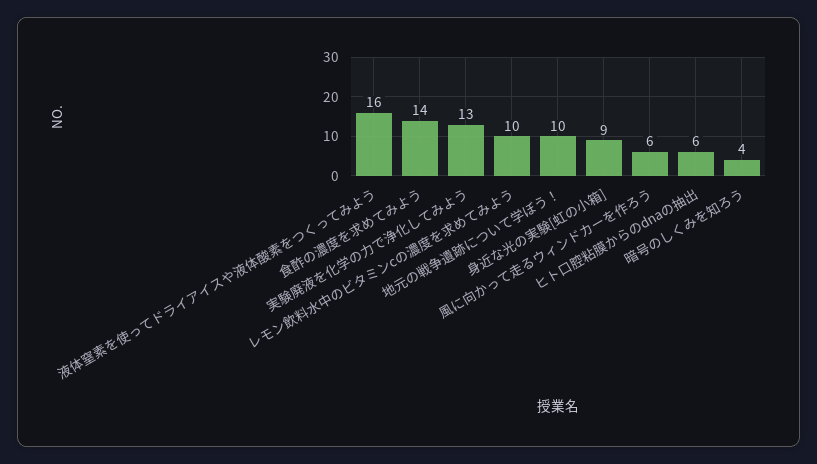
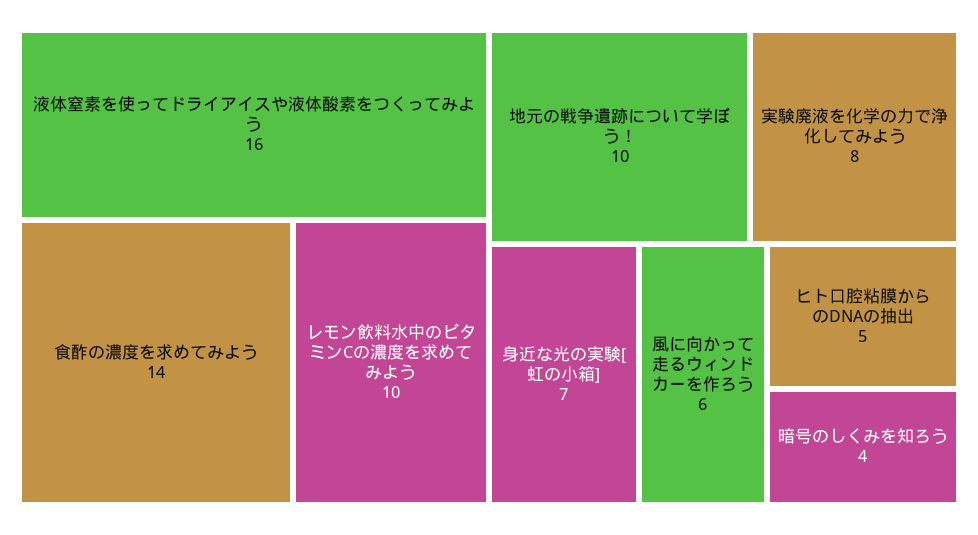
実験廃液を化学の力で浄化してみよう: 13 -> 8
身近な光の実験[虹の小箱]: 9 -> 7
ヒト口腔粘膜からのdnaの抽出: 6 -> 5

